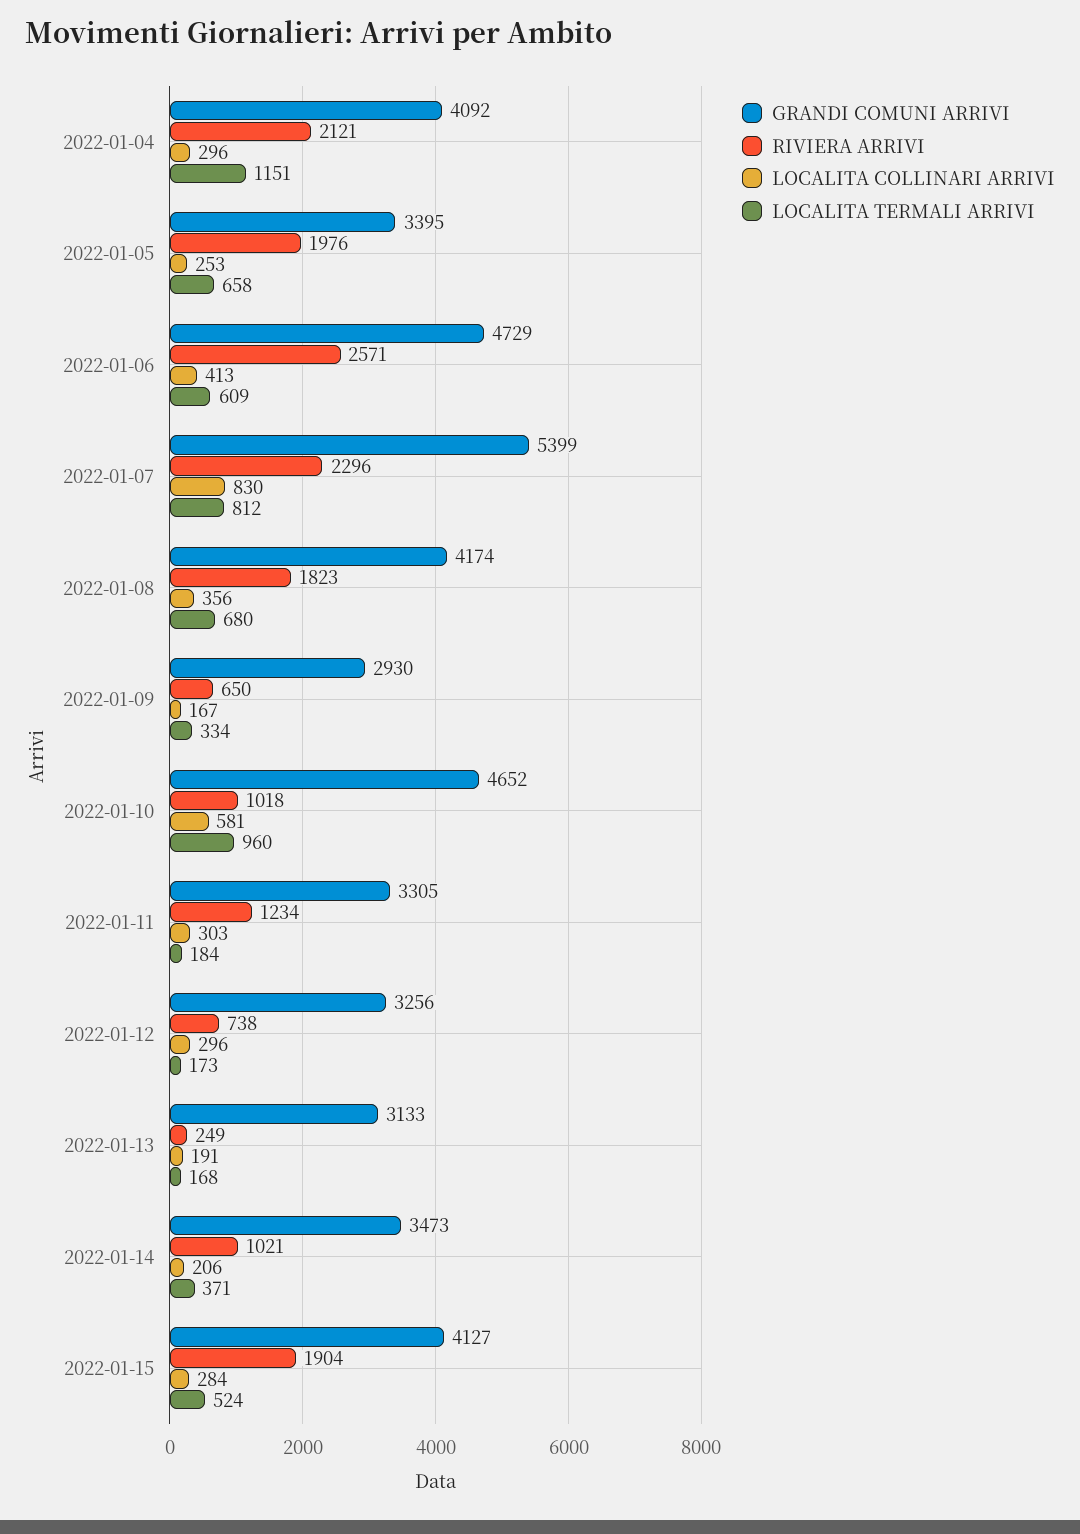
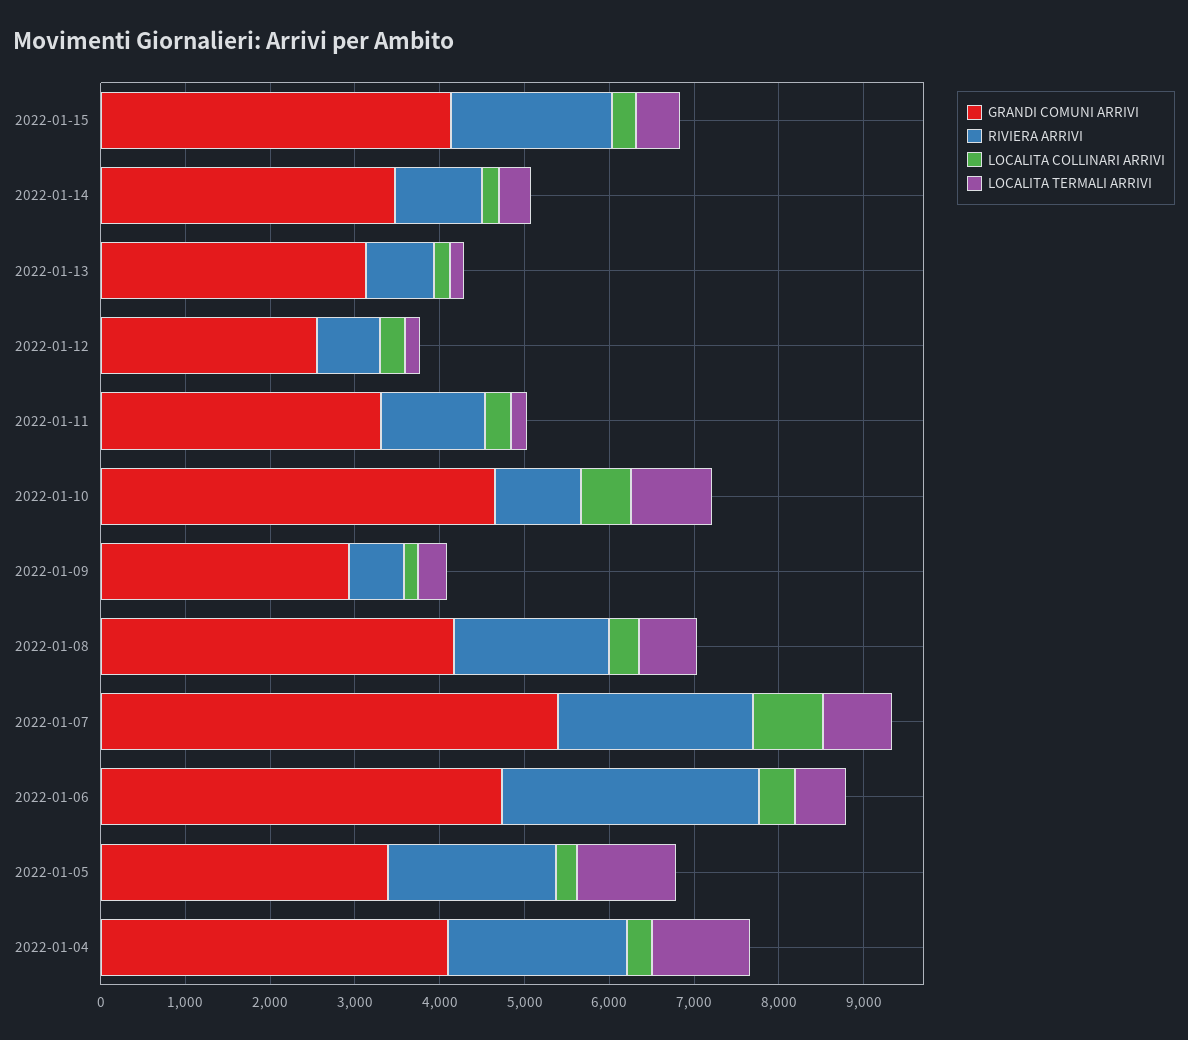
LOCALITA TERMALI ARRIVI, 2022-01-05: 658 -> 1200
RIVIERA ARRIVI, 2022-01-06: 2571 -> 3000
GRANDI COMUNI ARRIVI, 2022-01-12: 3256 -> 2600
RIVIERA ARRIVI, 2022-01-13: 249 -> 800

